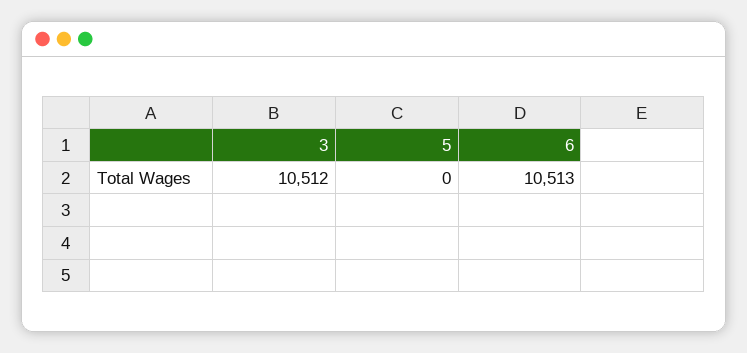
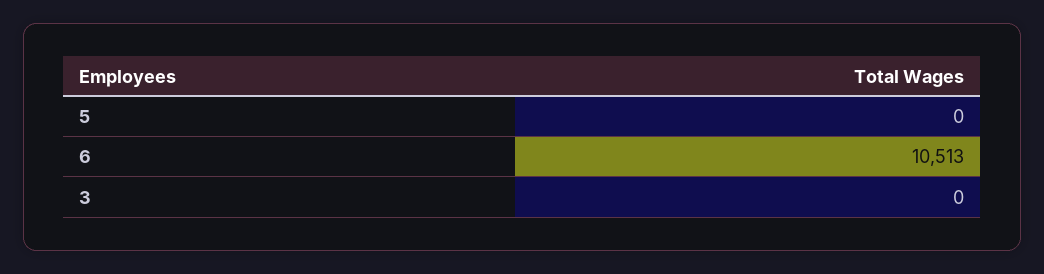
3: 10512 -> 0

